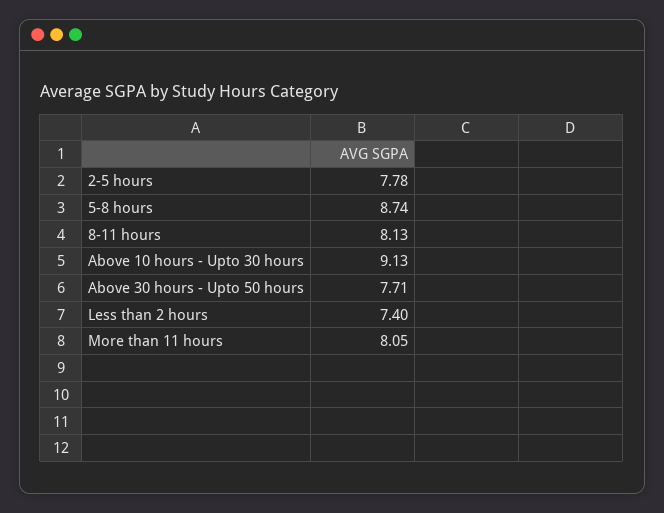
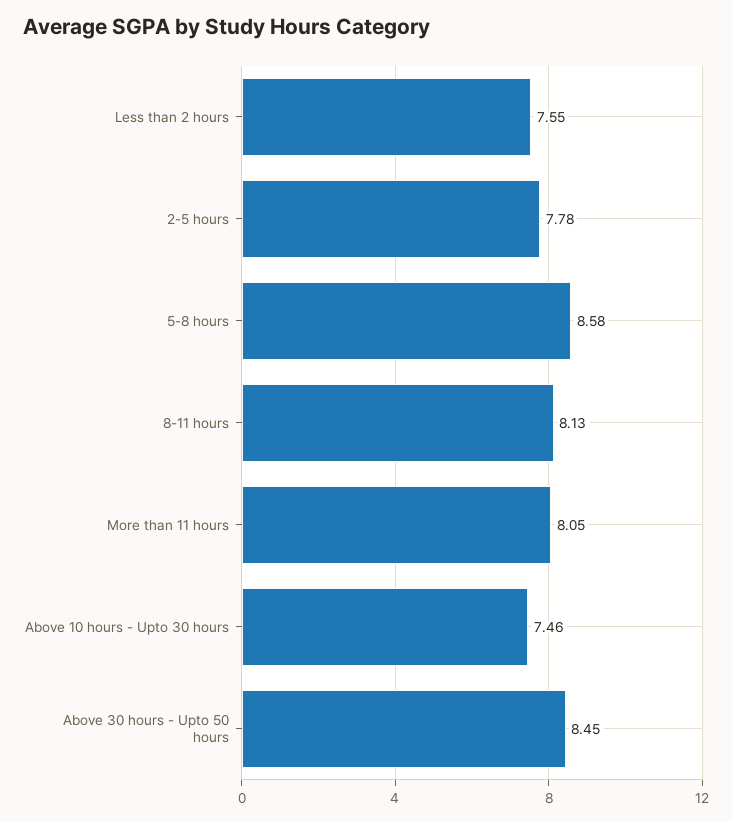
5-8 hours: 8.74 -> 8.58
Above 10 hours - Upto 30 hours: 9.13 -> 7.46
Above 30 hours - Upto 50 hours: 7.71 -> 8.45
Less than 2 hours: 7.4 -> 7.55

